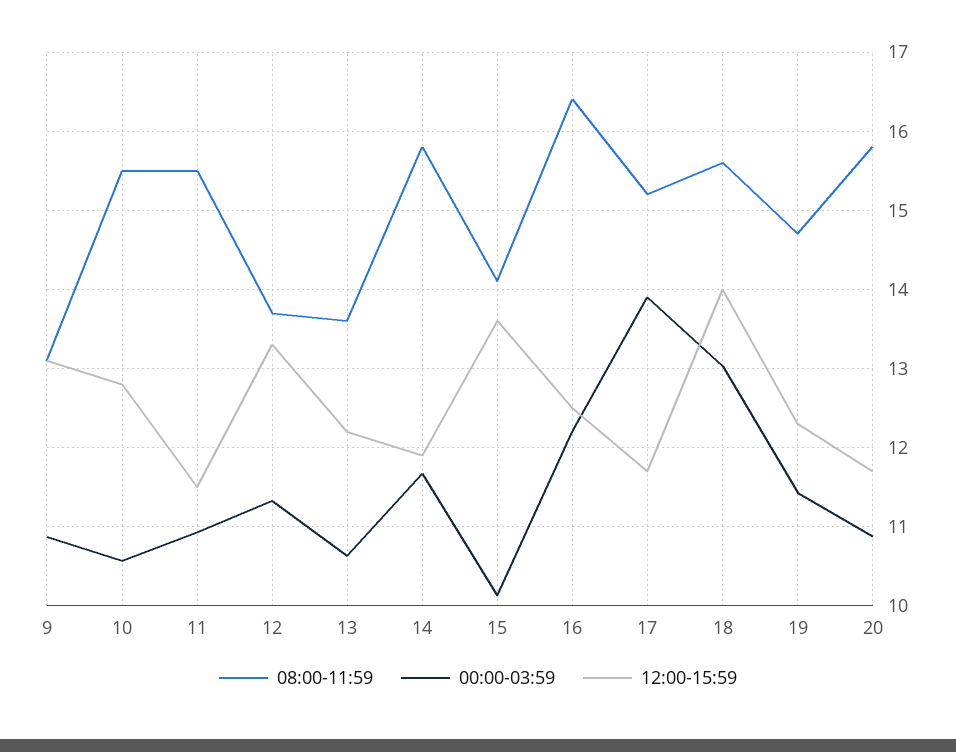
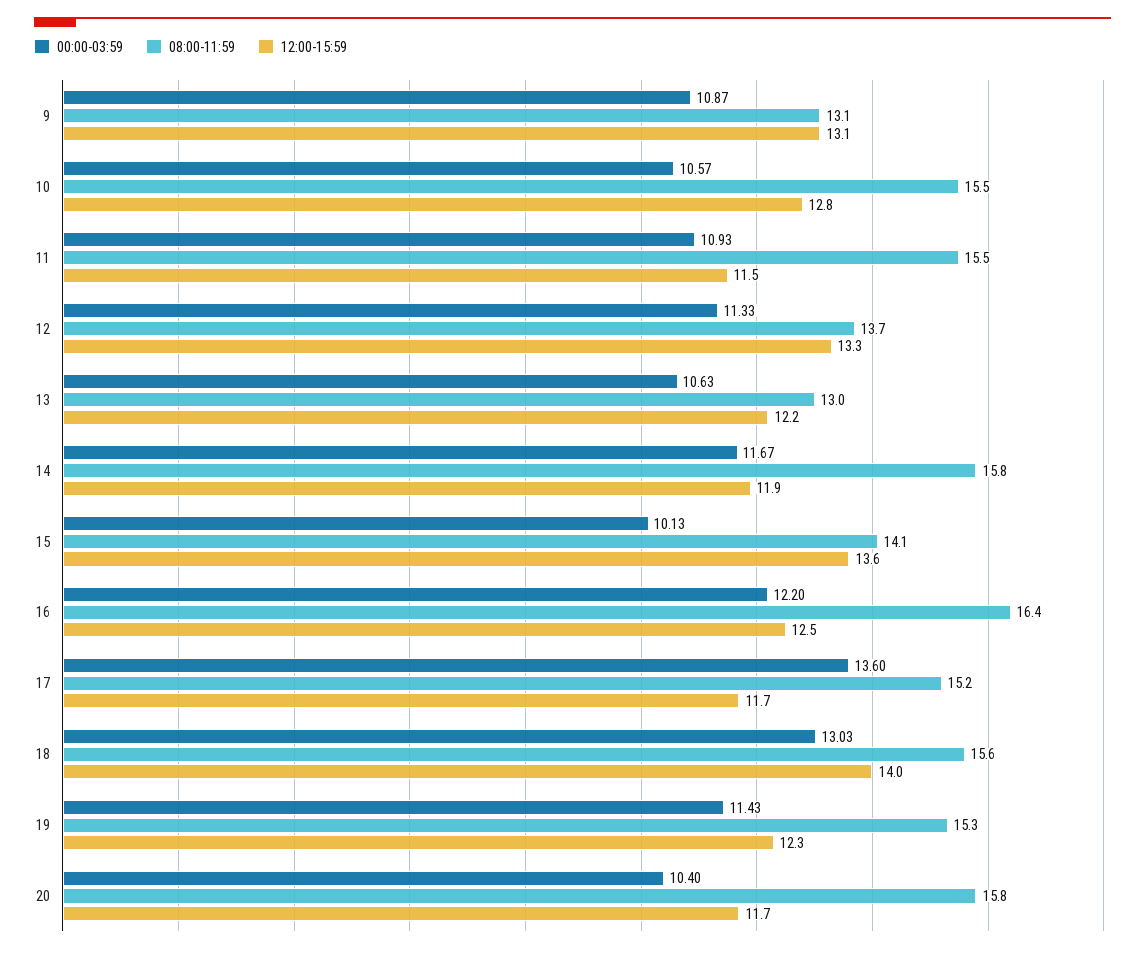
08:00-11:59, 13: 13.6 -> 13
00:00-03:59, 17: 13.9 -> 13.6
08:00-11:59, 19: 14.7 -> 15.3
00:00-03:59, 20: 10.9 -> 10.4

